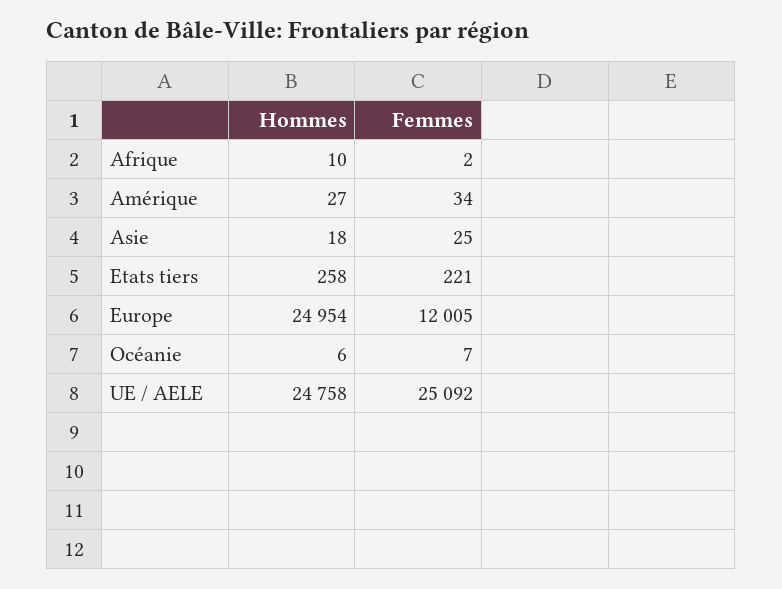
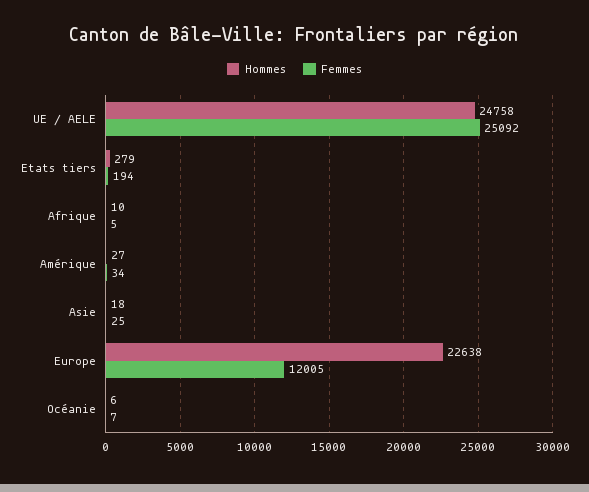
Femmes, Afrique: 2 -> 5
Hommes, Etats tiers: 258 -> 279
Femmes, Etats tiers: 221 -> 194
Hommes, Europe: 24954 -> 22638

